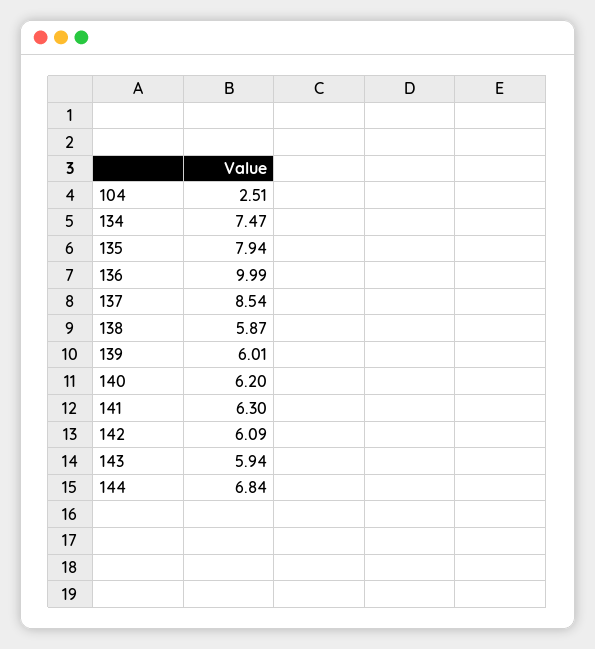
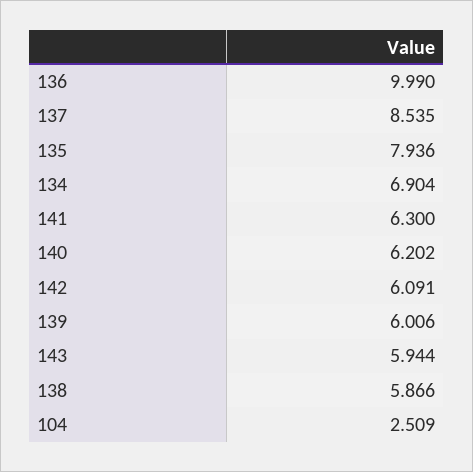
134: 7.47 -> 6.904
144: 6.84 -> none

